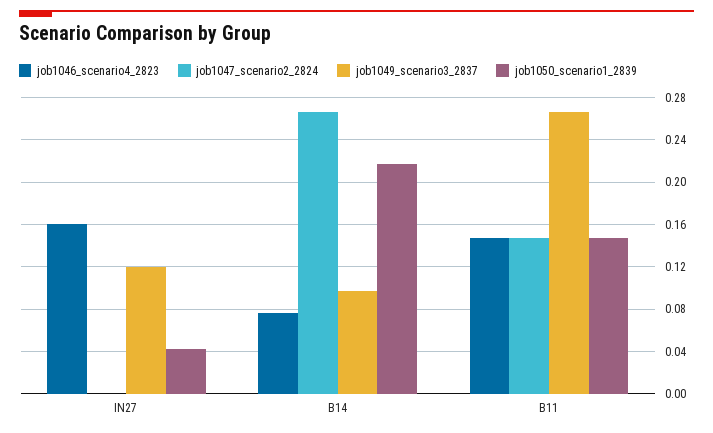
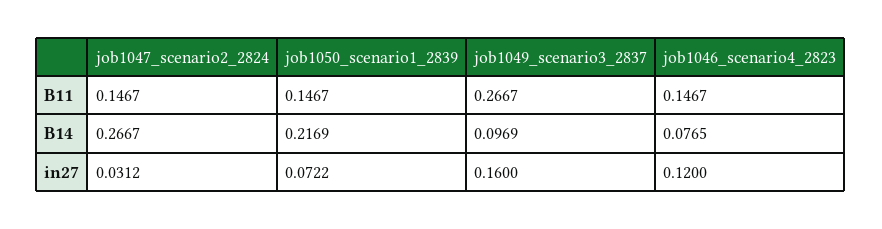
job1046_scenario4_2823, IN27: 0.16 -> 0.12
job1047_scenario2_2824, IN27: 0 -> 0.0312
job1049_scenario3_2837, IN27: 0.12 -> 0.16
job1050_scenario1_2839, IN27: 0.04 -> 0.0722

